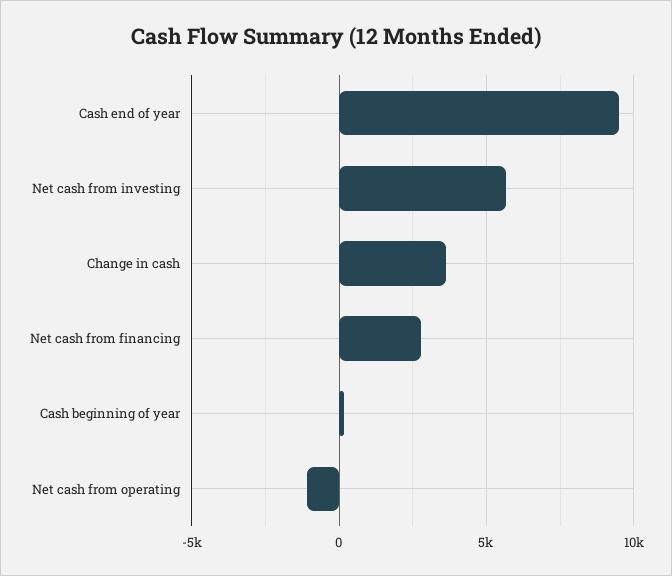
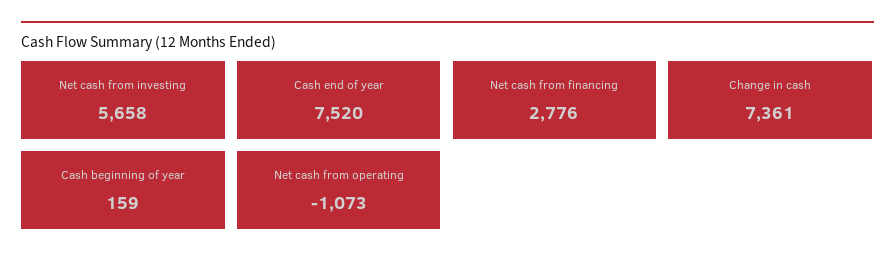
Cash end of year: 9500 -> 7520
Change in cash: 3500 -> 7361

